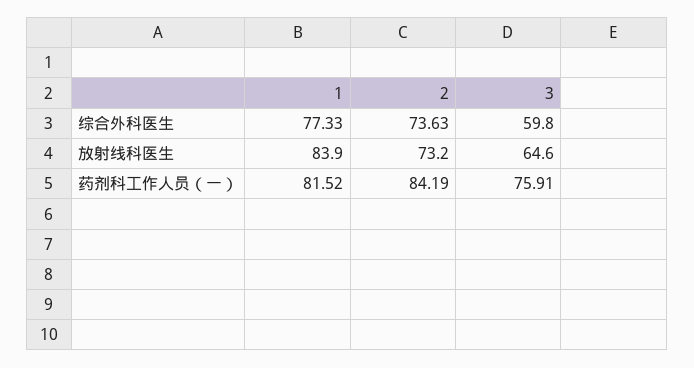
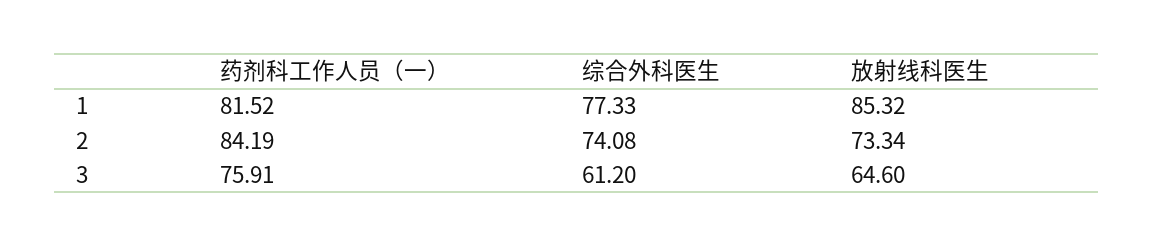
2, 综合外科医生: 73.63 -> 74.08
3, 综合外科医生: 59.8 -> 61.2
1, 放射线科医生: 83.9 -> 85.32
2, 放射线科医生: 73.2 -> 73.34

